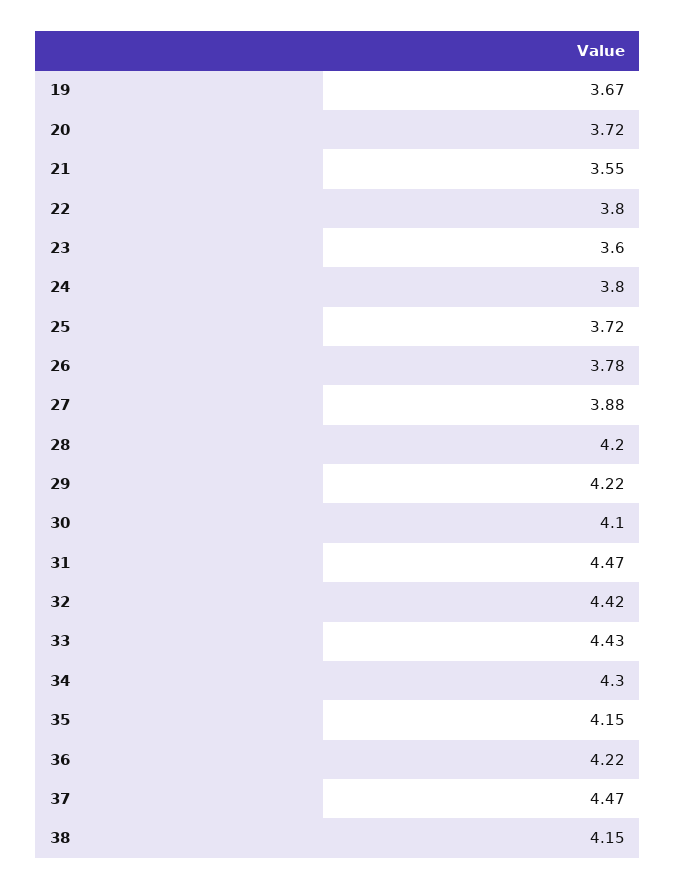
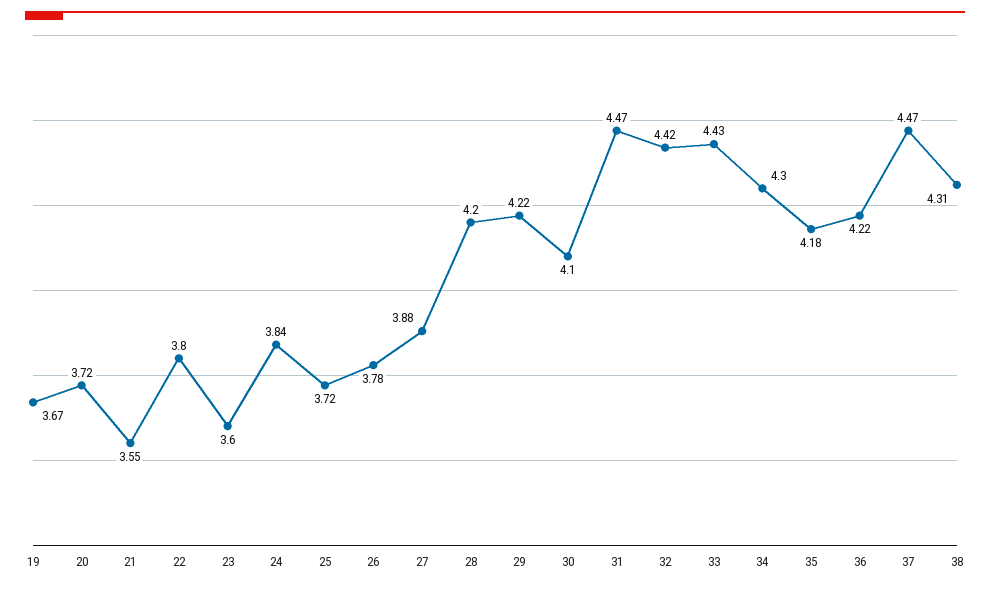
24: 3.8 -> 3.84
35: 4.15 -> 4.18
38: 4.15 -> 4.31

